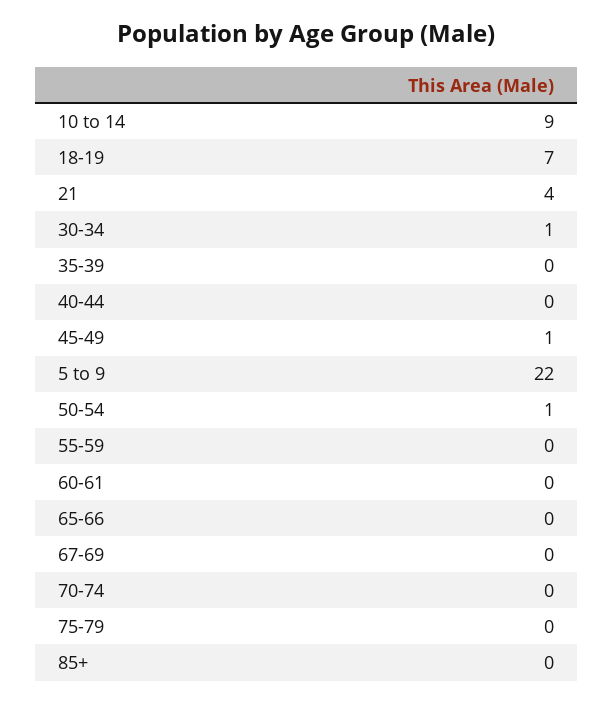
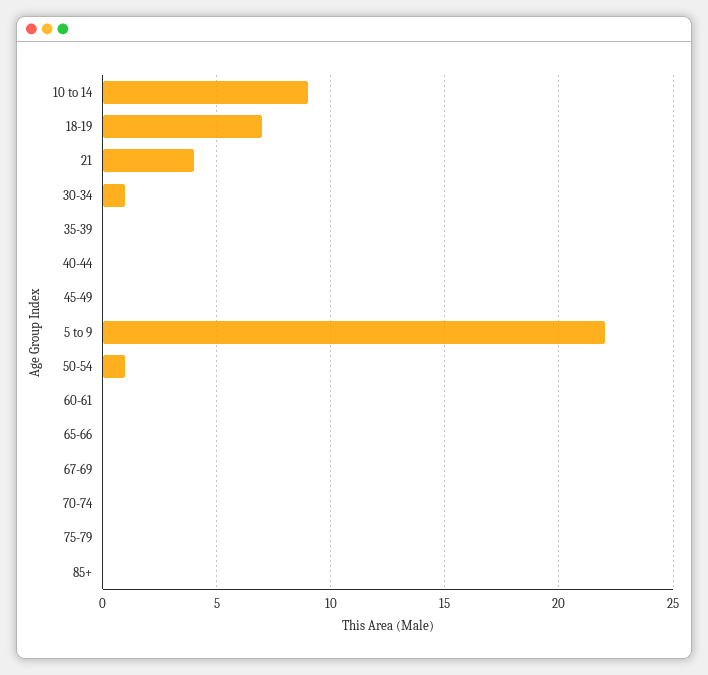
45-49: 1 -> 0
55-59: 0 -> none

